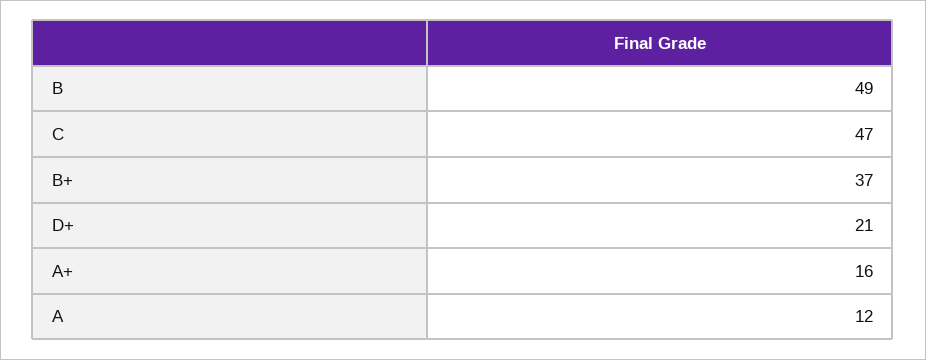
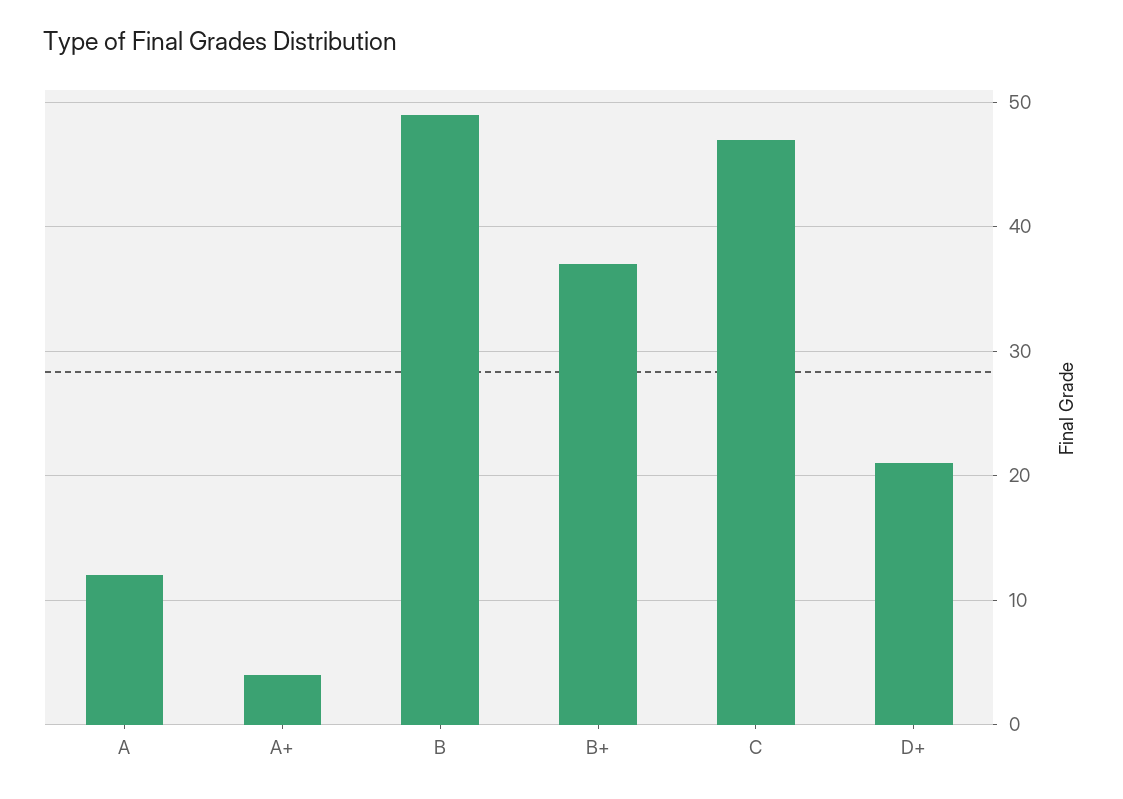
A+: 16 -> 4

